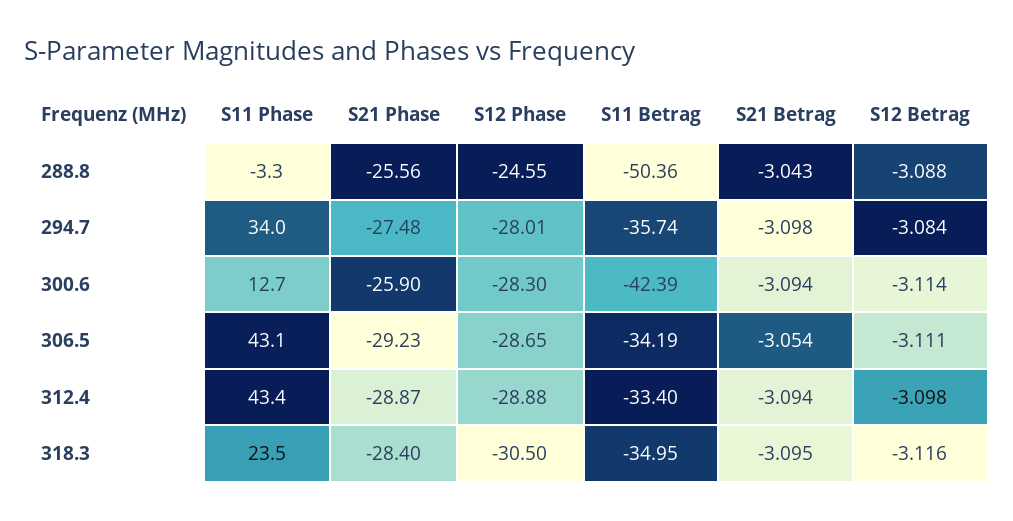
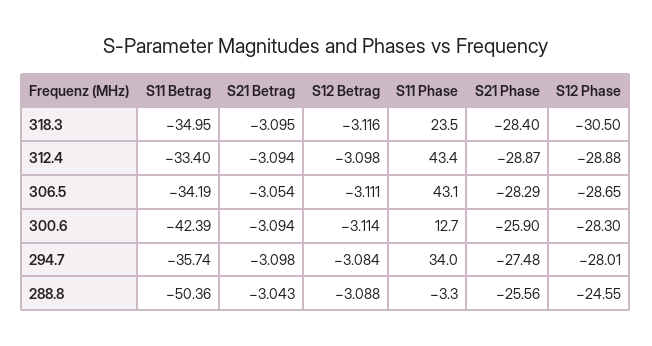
S21 Phase, 306.5: -29.23 -> -28.29

